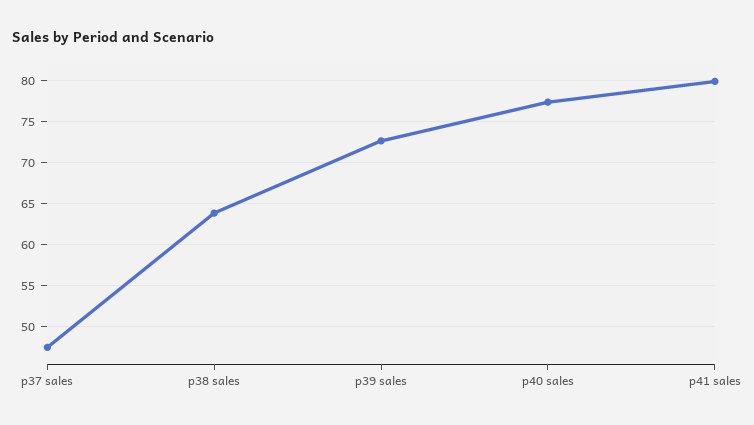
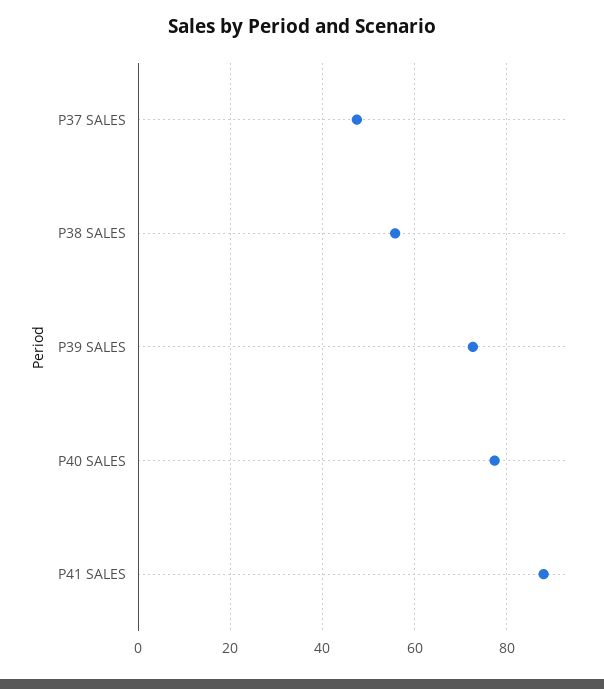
p38 sales: 64 -> 56
p41 sales: 80 -> 88

